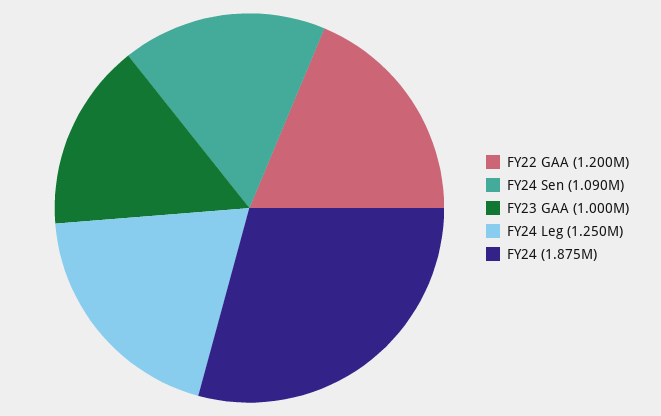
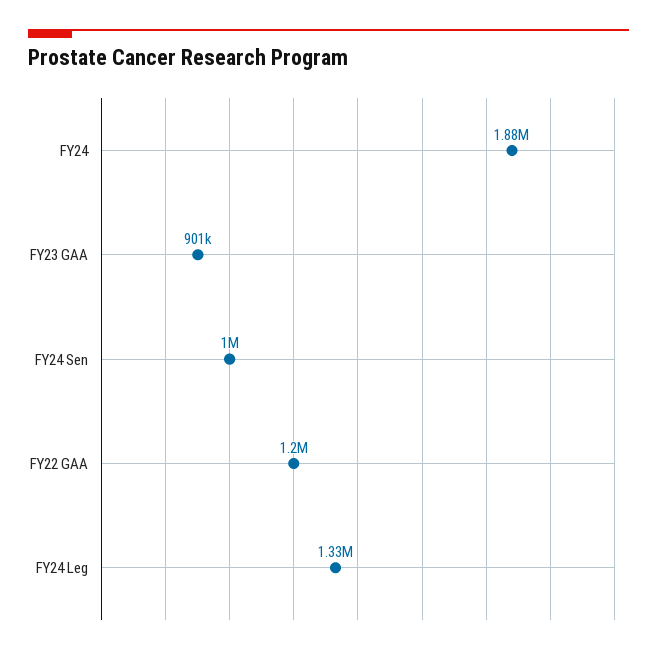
FY24 Sen: 1090000 -> 1000000
FY23 GAA: 1000000 -> 901000
FY24 Leg: 1250000 -> 1330000

